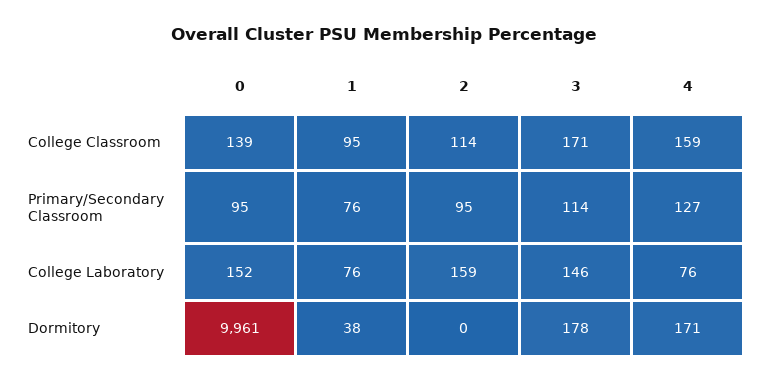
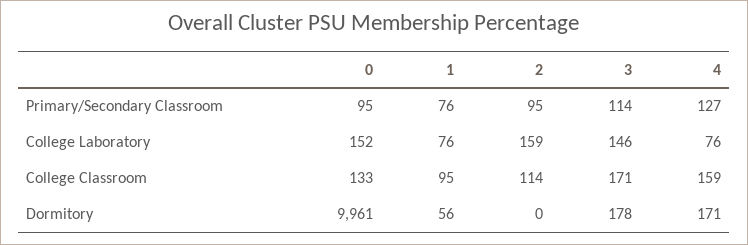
0, College Classroom: 139 -> 133
1, Dormitory: 38 -> 56

